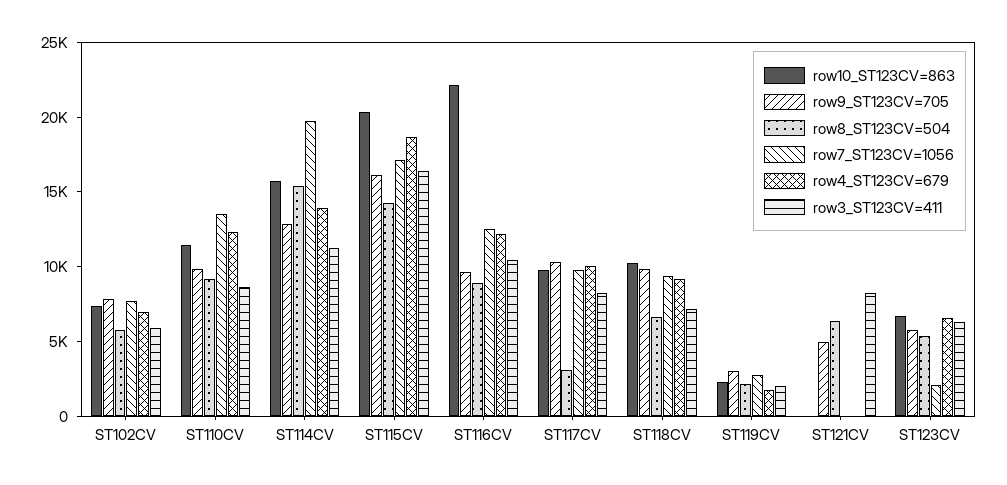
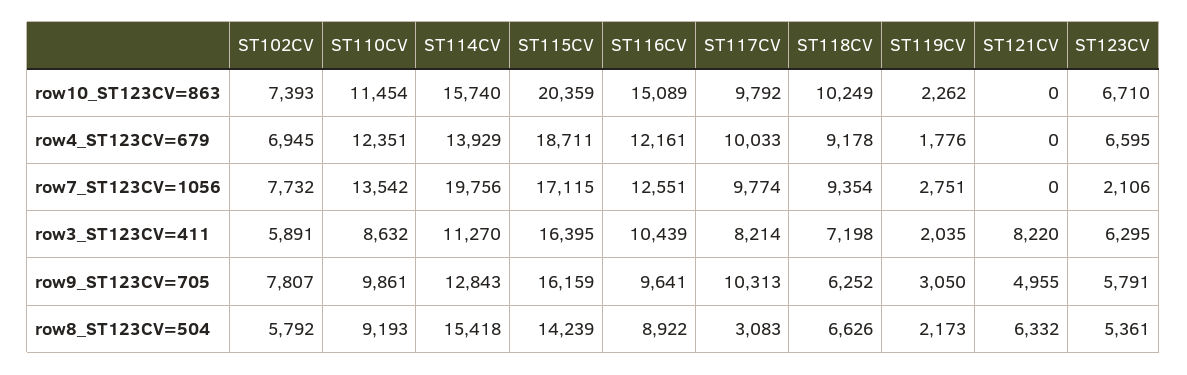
row10_ST123CV=863, ST116CV: 22000 -> 15089
row9_ST123CV=705, ST118CV: 10000 -> 6252

